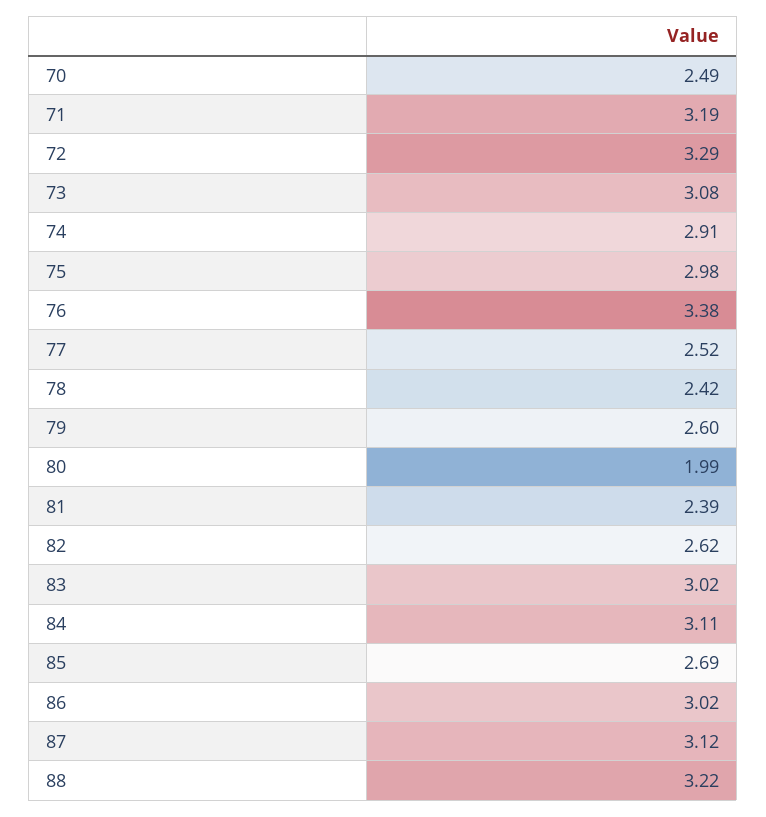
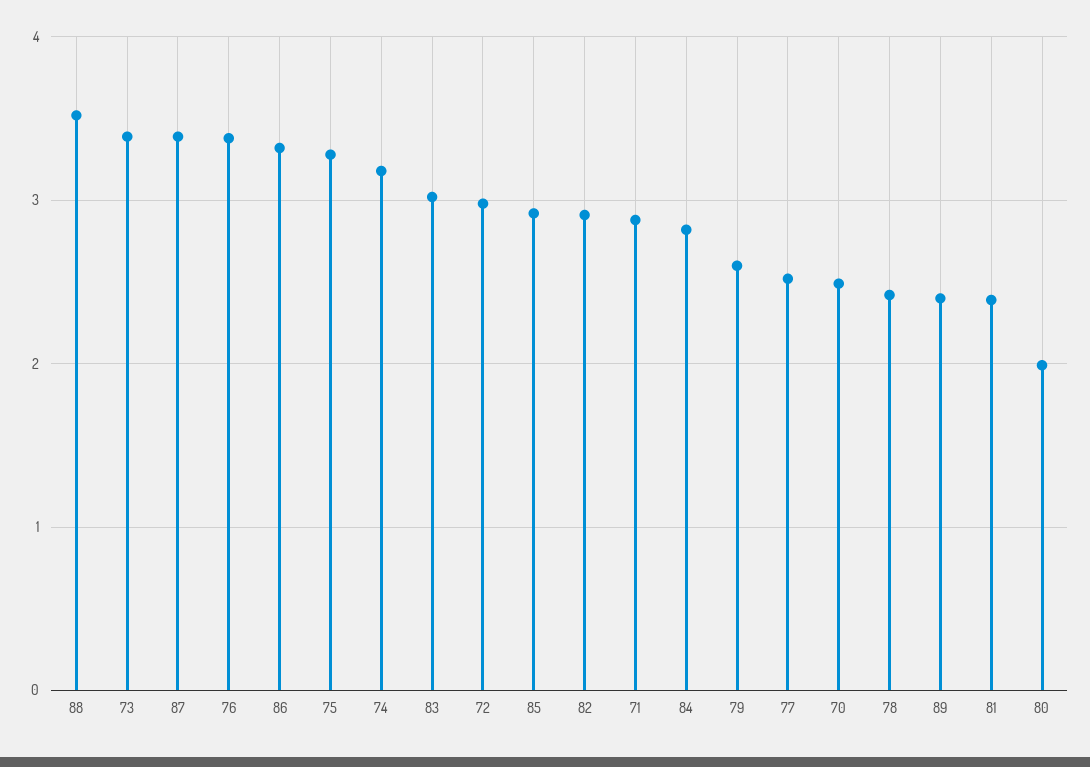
71: 3.19 -> 2.9
72: 3.29 -> 3
73: 3.08 -> 3.4
74: 2.91 -> 3.2
75: 2.98 -> 3.3
82: 2.62 -> 2.9
84: 3.11 -> 2.8
85: 2.69 -> 2.9
86: 3.02 -> 3.3
87: 3.12 -> 3.4
88: 3.22 -> 3.5
89: none -> 2.4

